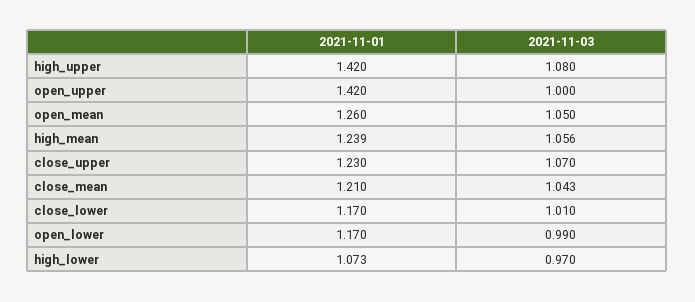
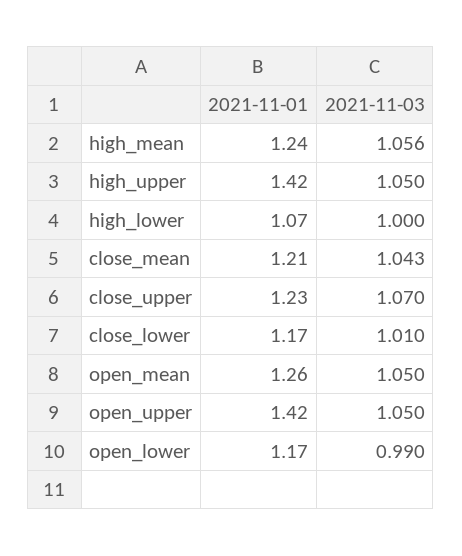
2021-11-03, high_upper: 1.08 -> 1.05
2021-11-03, open_upper: 1 -> 1.05
2021-11-03, high_lower: 0.97 -> 1

